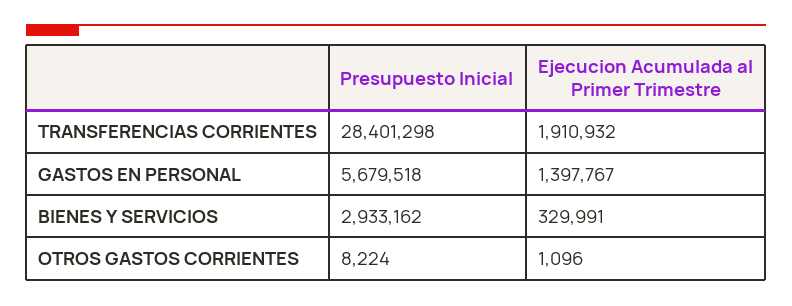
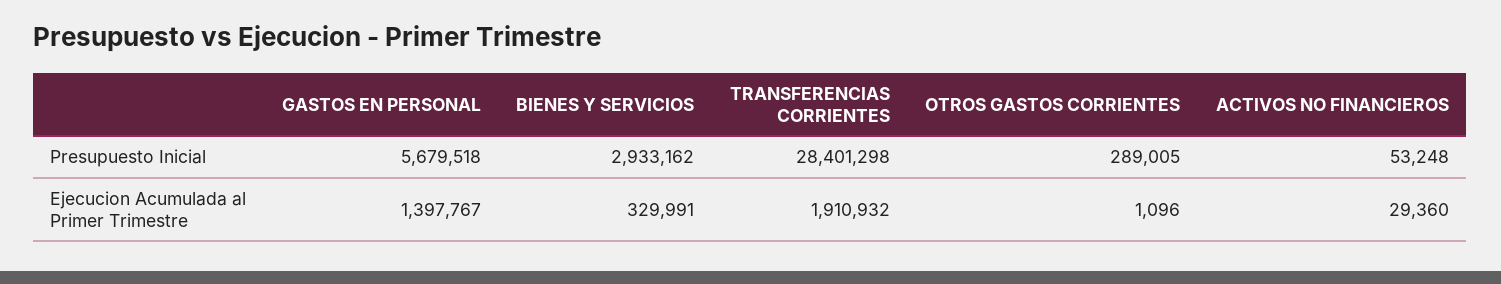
Presupuesto Inicial, OTROS GASTOS CORRIENTES: 8224 -> 289005
Presupuesto Inicial, ACTIVOS NO FINANCIEROS: none -> 53248
Ejecucion Acumulada al Primer Trimestre, ACTIVOS NO FINANCIEROS: none -> 29360

